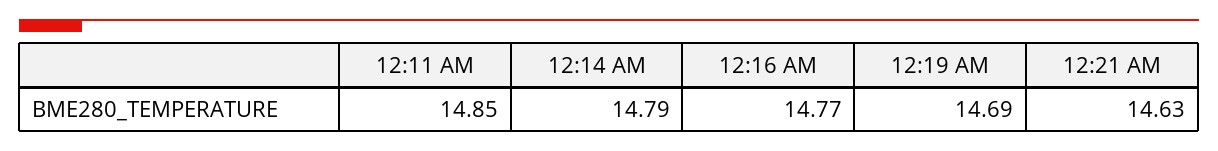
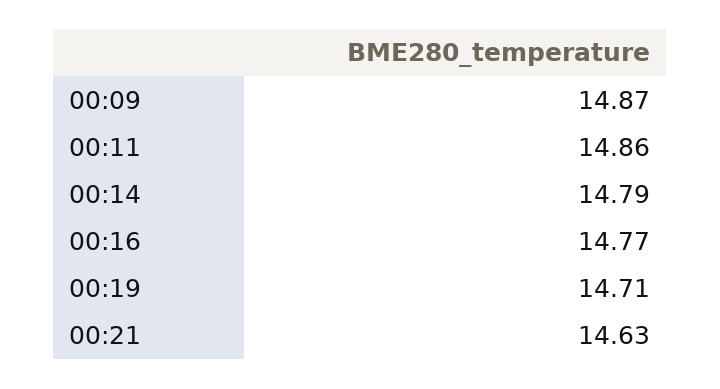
12:11 AM: 14.85 -> 14.86
12:19 AM: 14.69 -> 14.71
00:09: none -> 14.87

